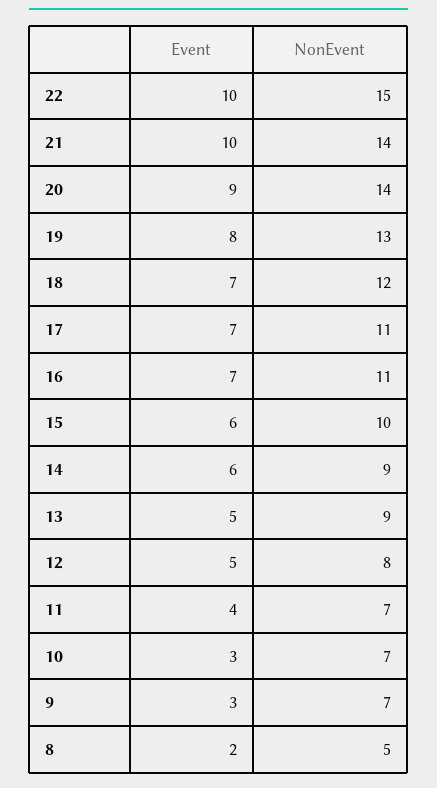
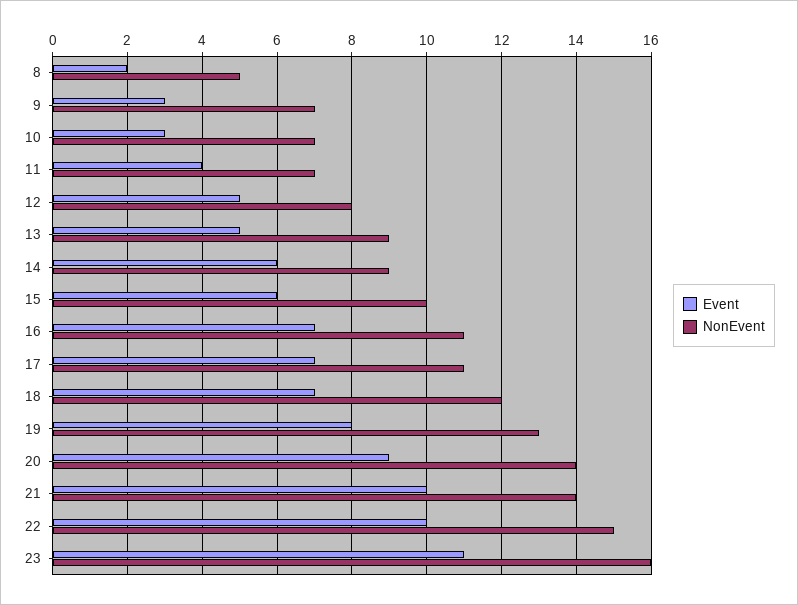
Event, 23: none -> 11
NonEvent, 23: none -> 16

